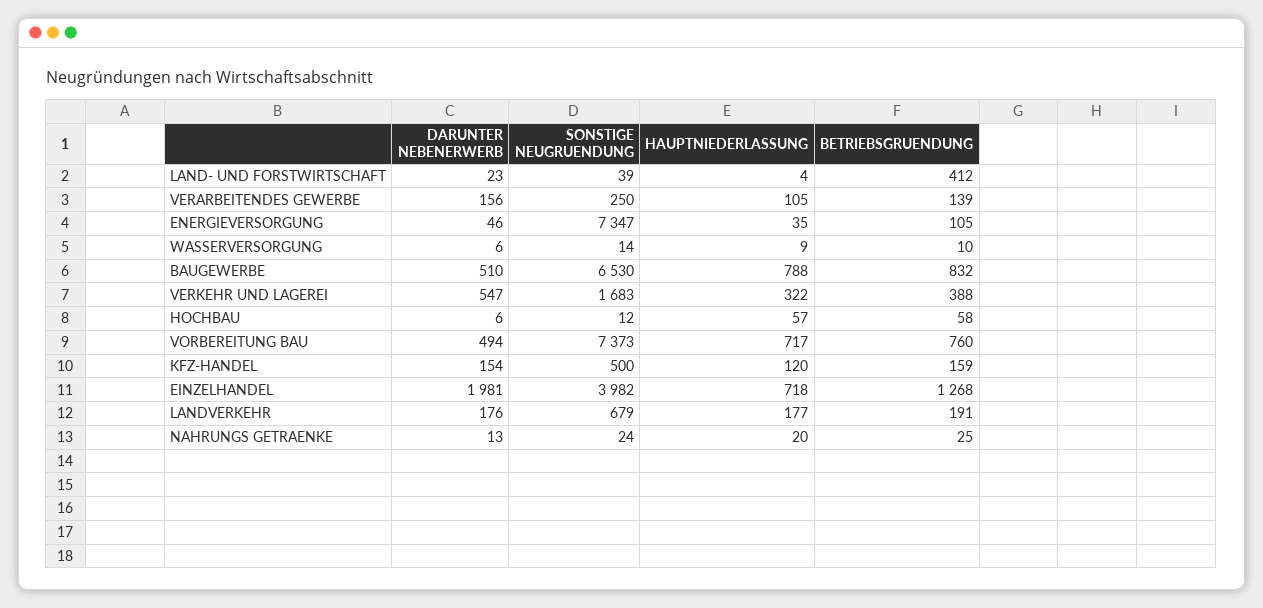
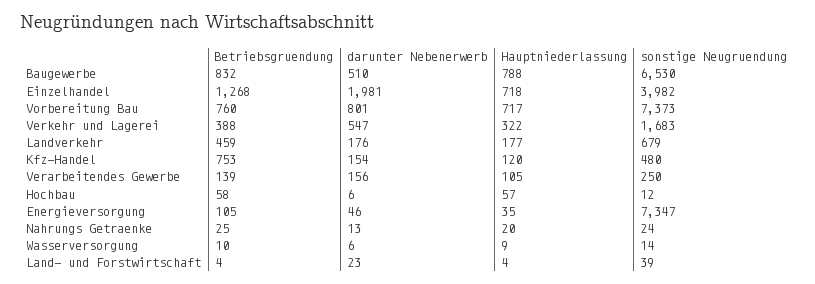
BETRIEBSGRUENDUNG, LAND- UND FORSTWIRTSCHAFT: 412 -> 4
DARUNTER NEBENERWERB, VORBEREITUNG BAU: 494 -> 801
SONSTIGE NEUGRUENDUNG, KFZ-HANDEL: 500 -> 480
BETRIEBSGRUENDUNG, KFZ-HANDEL: 159 -> 753
BETRIEBSGRUENDUNG, LANDVERKEHR: 191 -> 459

